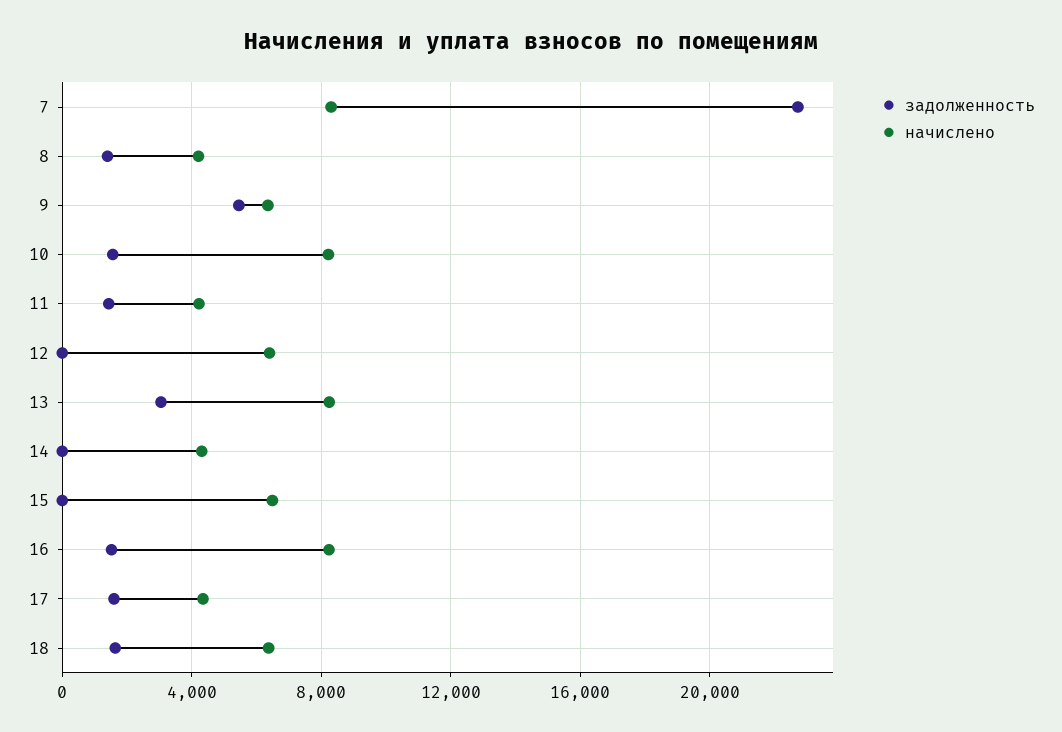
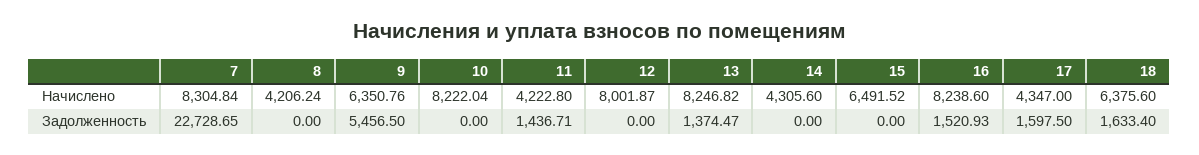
задолженность, 8: 1500 -> 0
задолженность, 10: 1500 -> 0
начислено, 12: 6500 -> 8001.87
задолженность, 13: 3000 -> 1374.47

